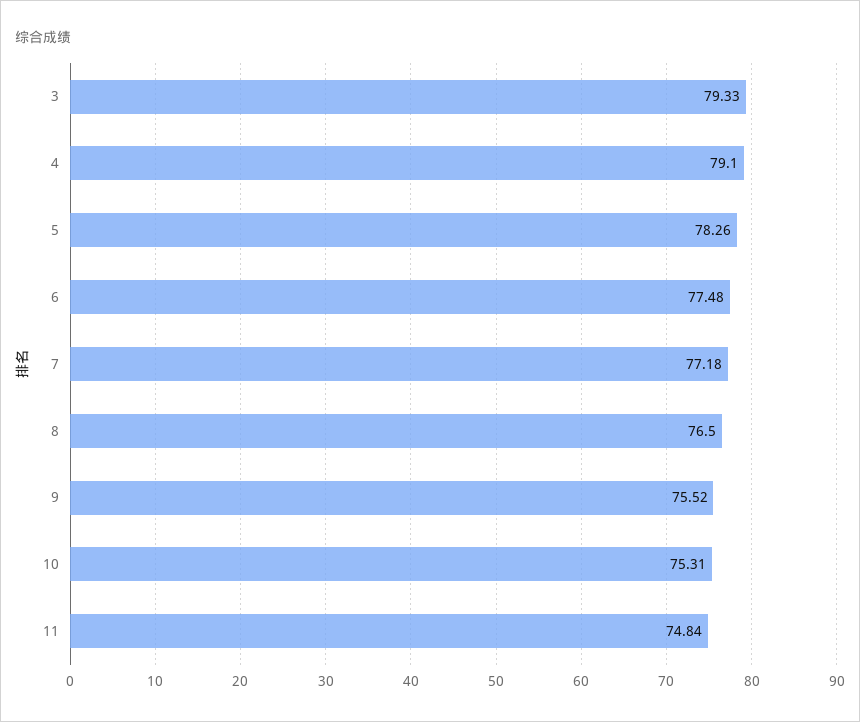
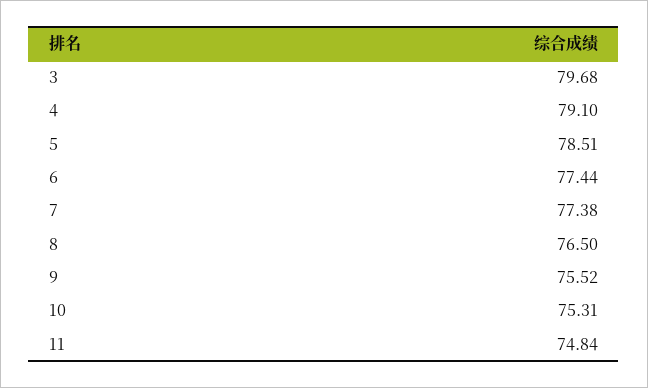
3: 79.33 -> 79.68
5: 78.26 -> 78.51
6: 77.48 -> 77.44
7: 77.18 -> 77.38

